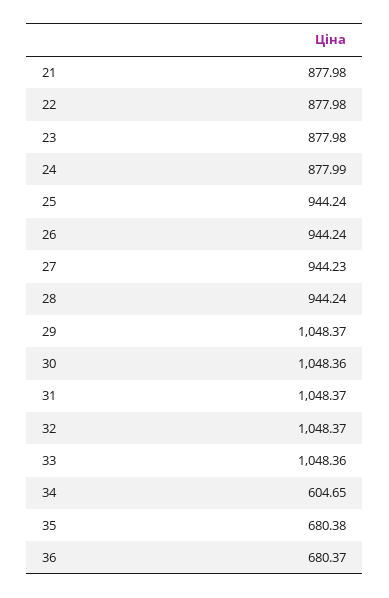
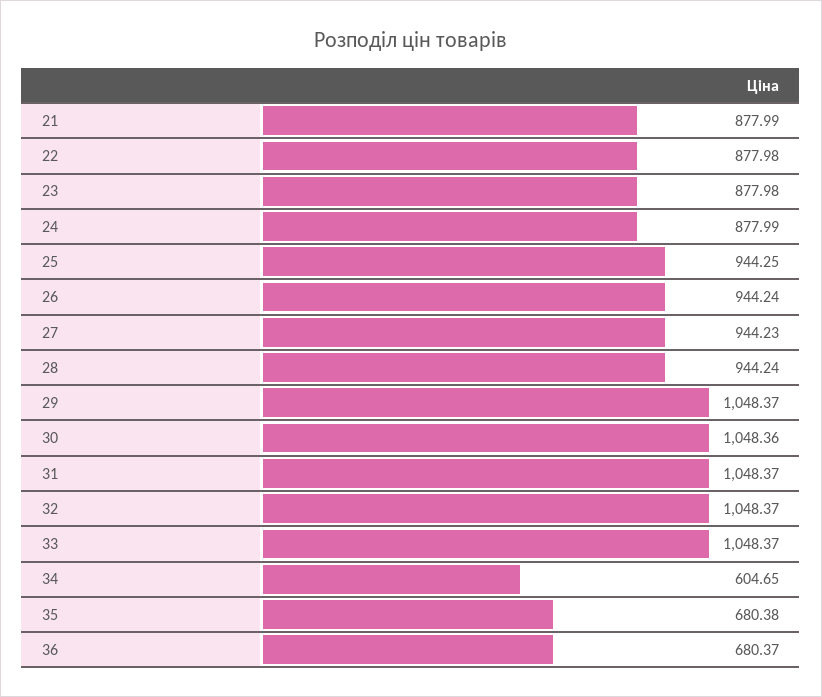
21: 877.98 -> 877.99
25: 944.24 -> 944.25
33: 1048.36 -> 1048.37

